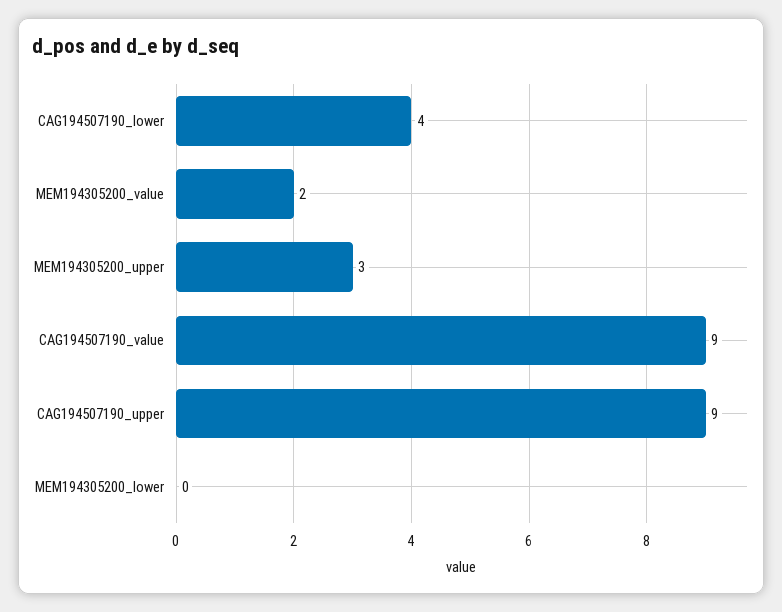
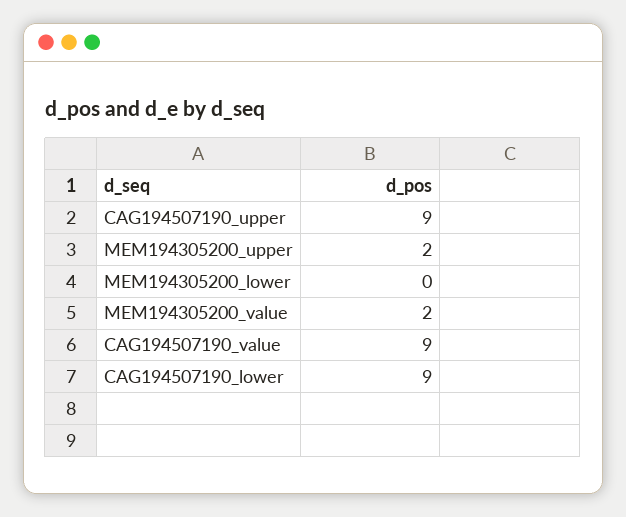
CAG194507190_lower: 4 -> 9
MEM194305200_upper: 3 -> 2

